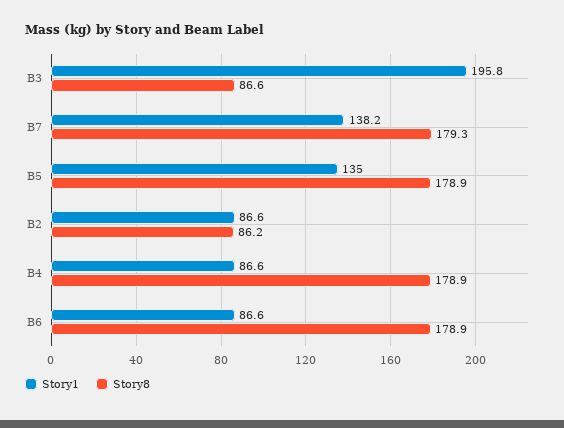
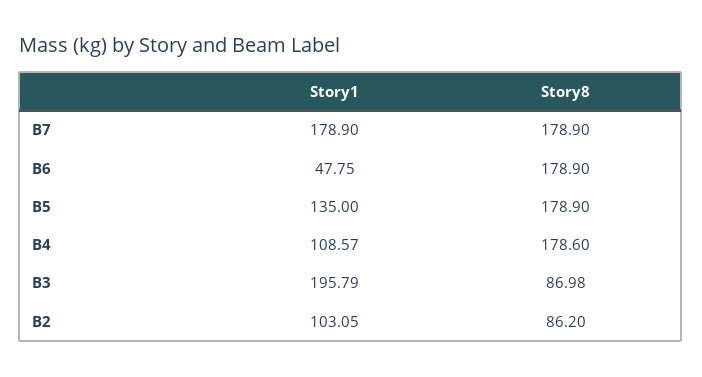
Story8, B3: 86.6 -> 86.98
Story1, B7: 138.2 -> 178.9
Story8, B7: 179.3 -> 178.9
Story1, B2: 86.6 -> 103.05
Story1, B4: 86.6 -> 108.57
Story8, B4: 178.9 -> 178.6
Story1, B6: 86.6 -> 47.75

